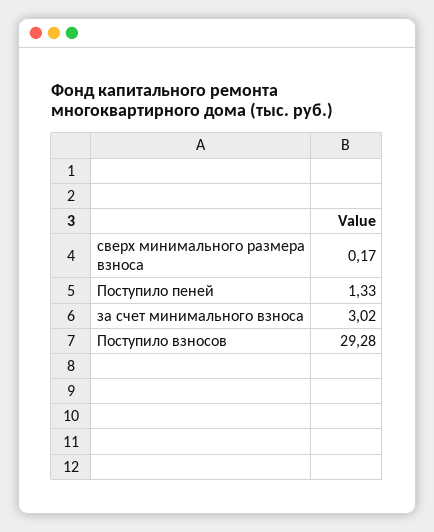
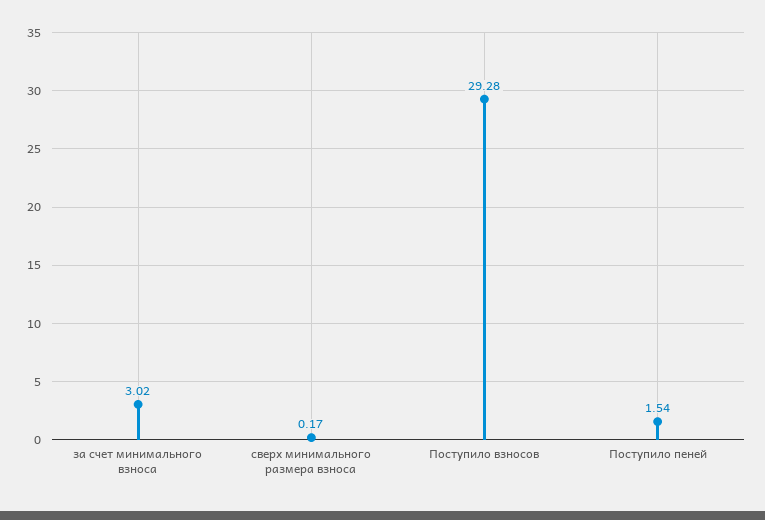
Поступило пеней: 1.33 -> 1.54

